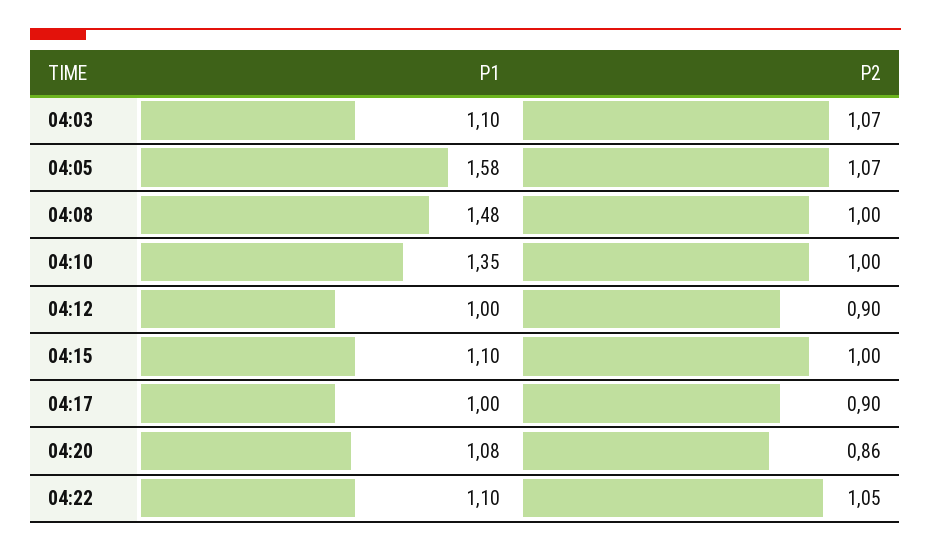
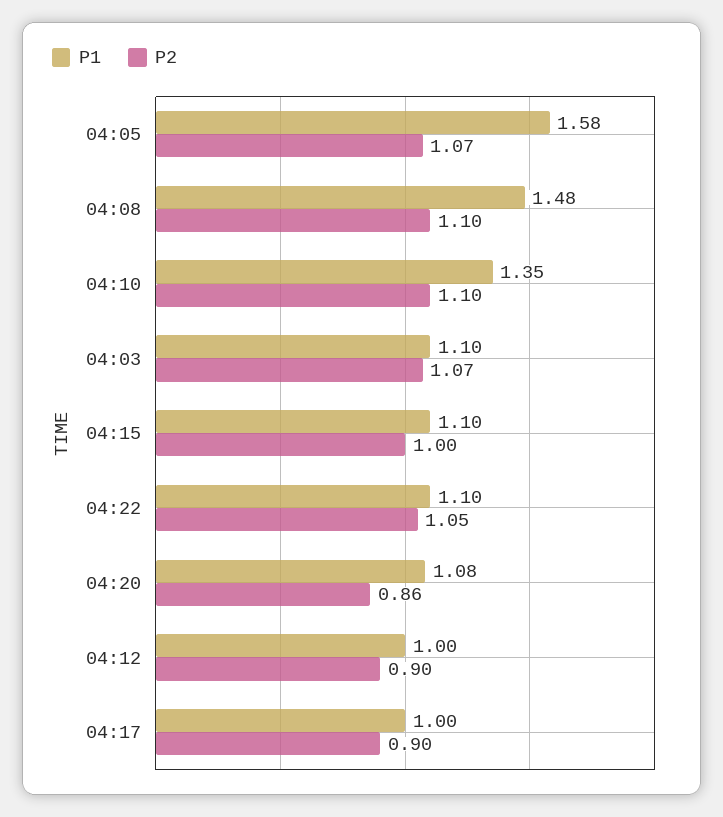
P2, 04:08: 1 -> 1.1
P2, 04:10: 1 -> 1.1

